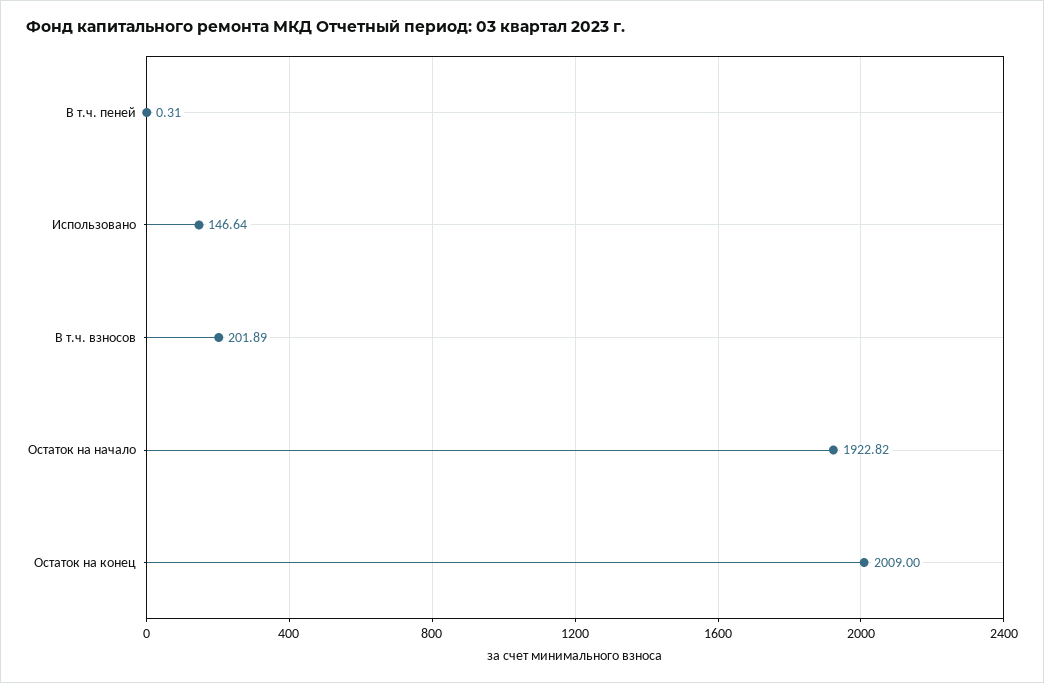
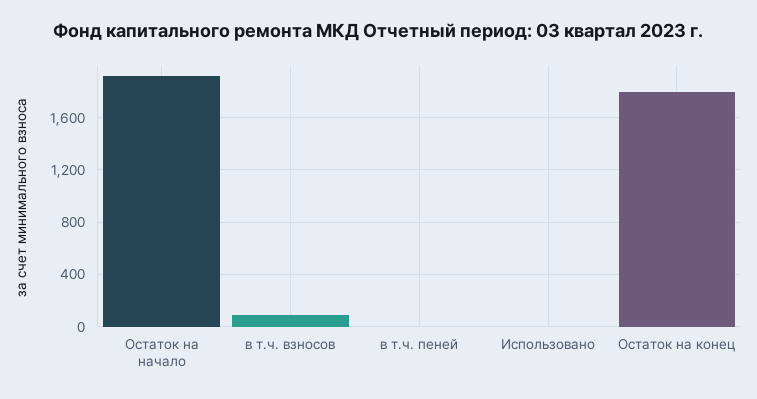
Использовано: 146.64 -> 0
В т.ч. взносов: 201.89 -> 100
Остаток на конец: 2009 -> 1800

